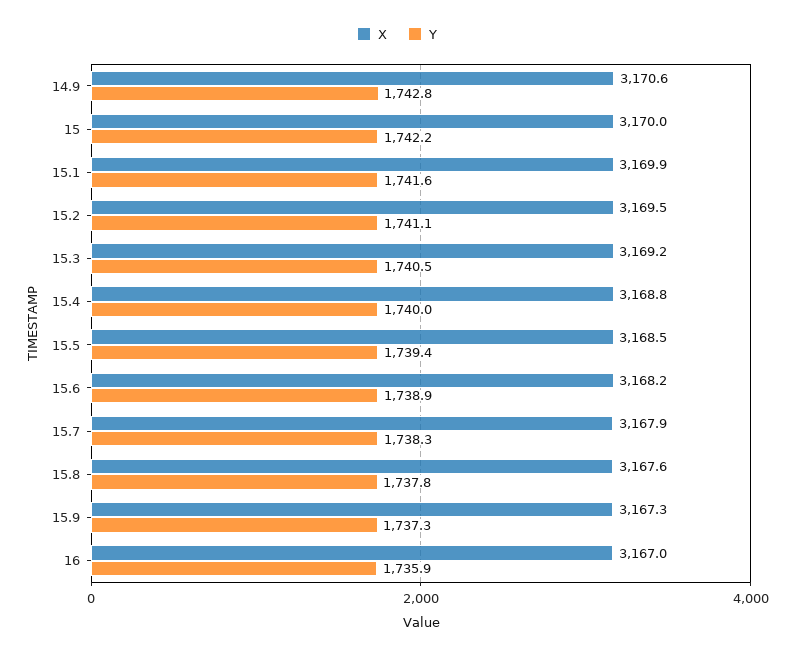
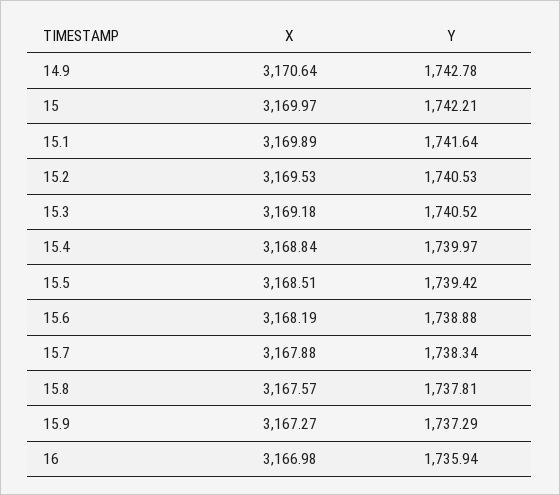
Y, 15.2: 1741.1 -> 1740.53

